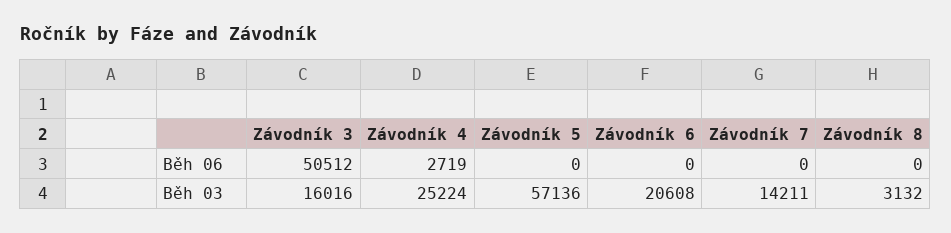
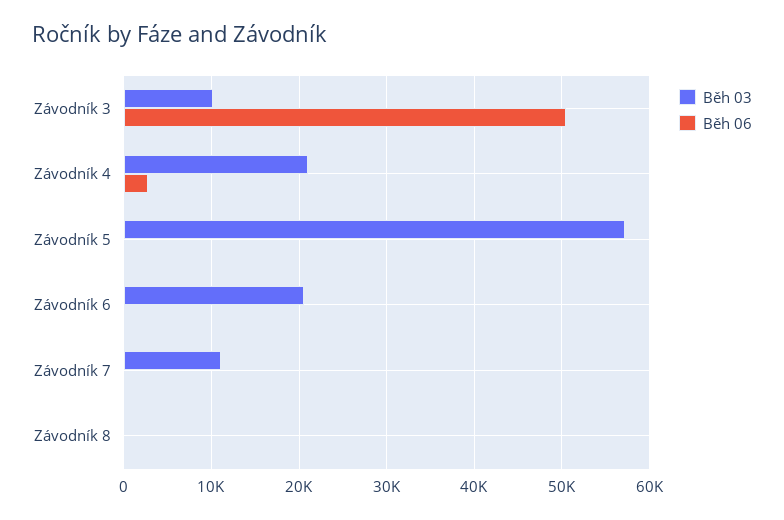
Běh 03, Závodník 3: 16016 -> 10000
Běh 03, Závodník 4: 25224 -> 21000
Běh 03, Závodník 7: 14211 -> 11000
Běh 03, Závodník 8: 3132 -> 0

